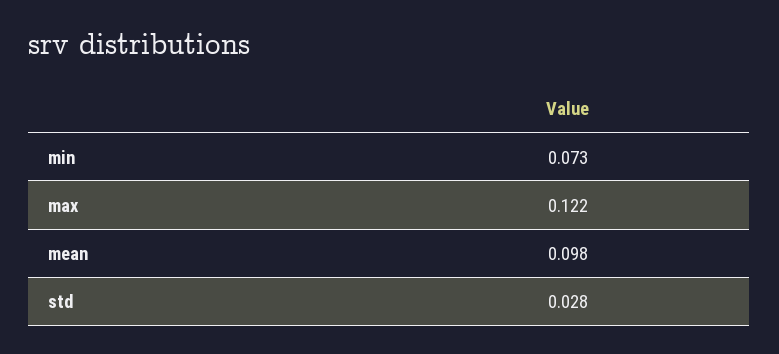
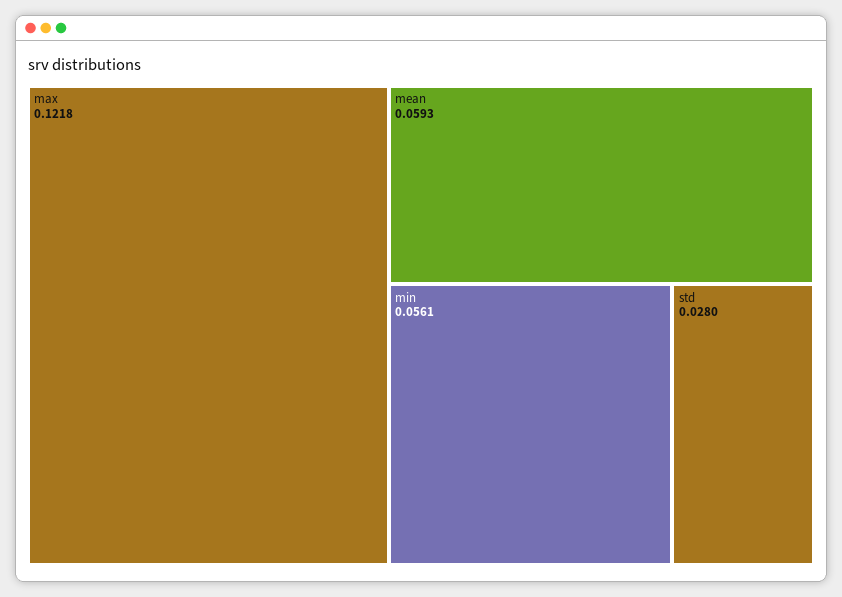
min: 0.073 -> 0.0561
mean: 0.098 -> 0.0593

